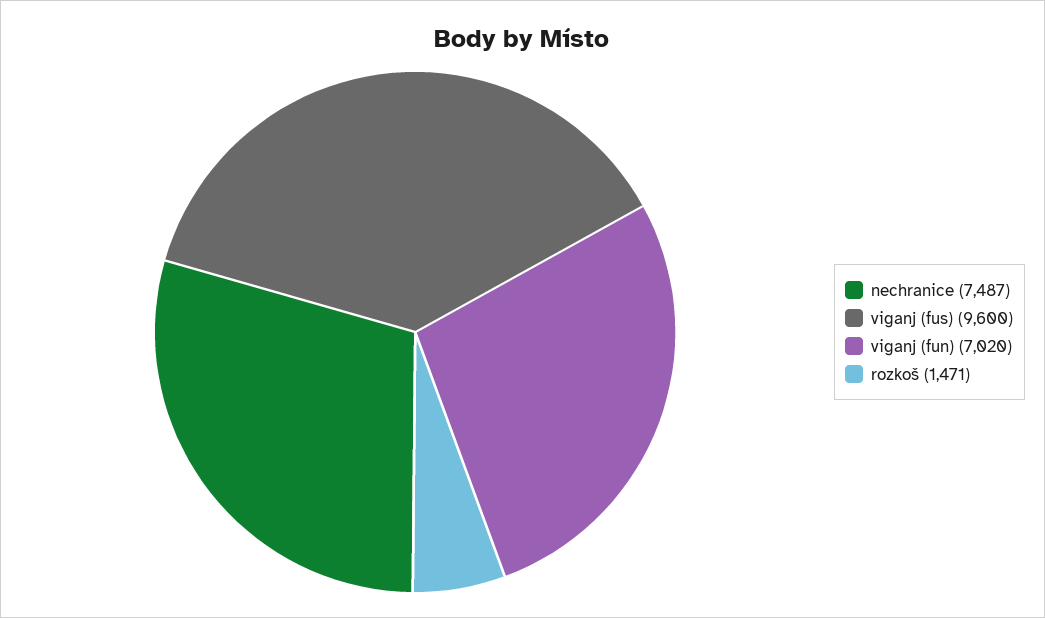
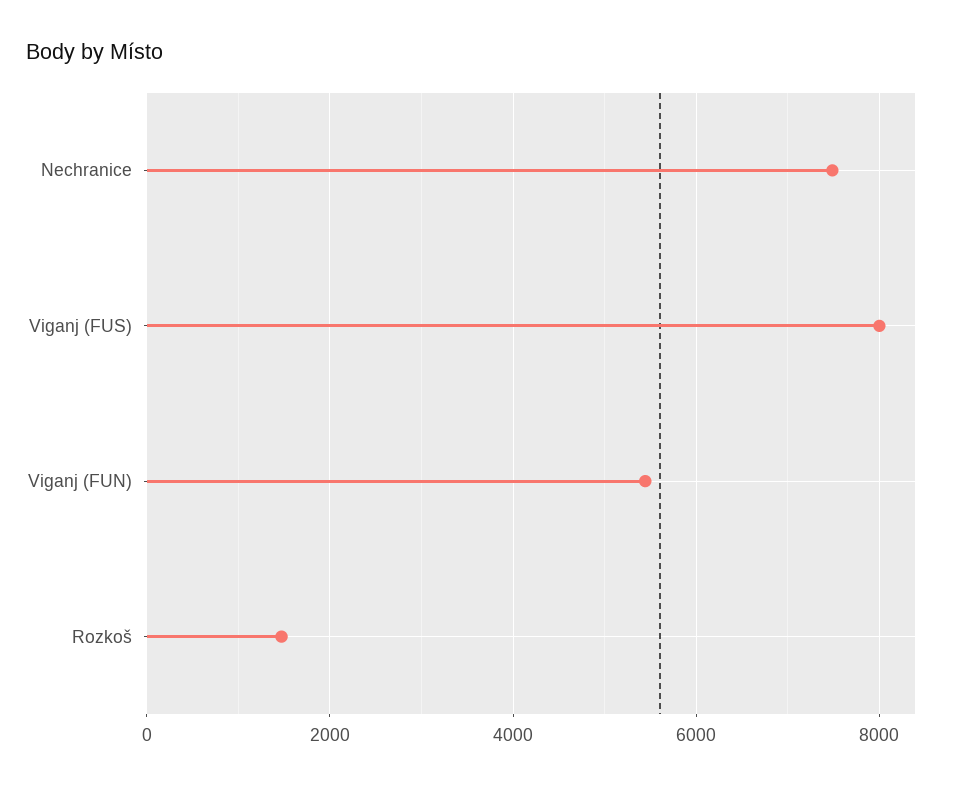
viganj (fus): 9600 -> 8000
viganj (fun): 7020 -> 5400

